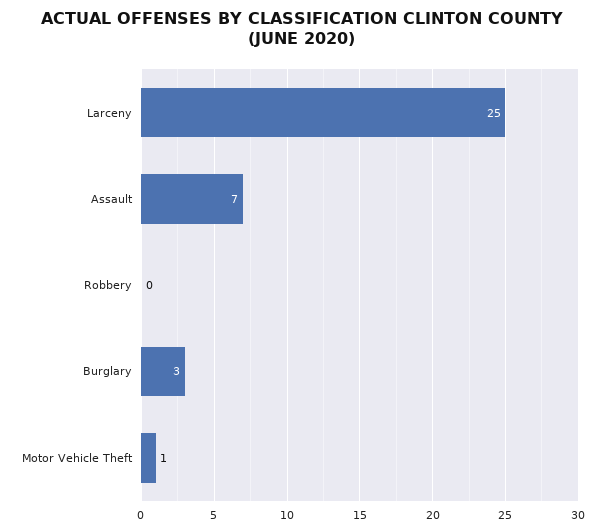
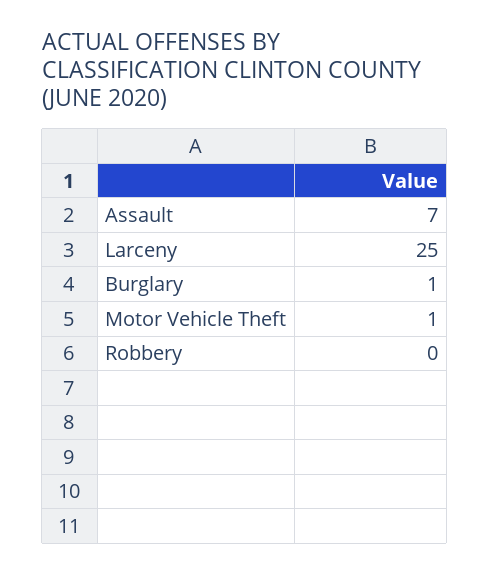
Burglary: 3 -> 1

